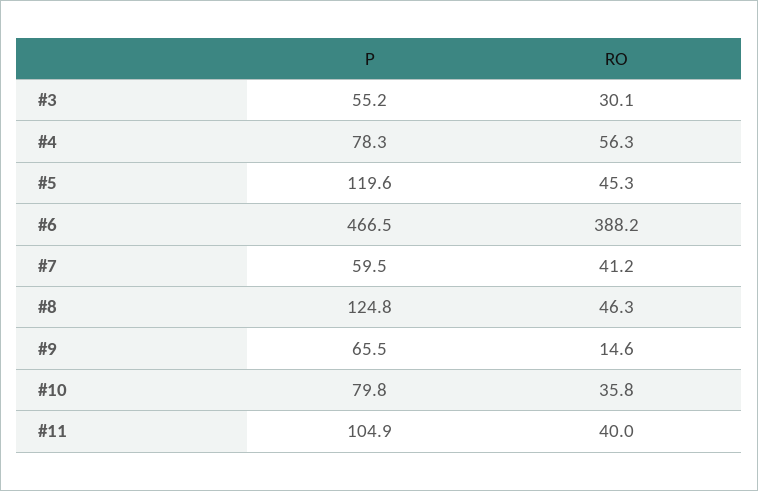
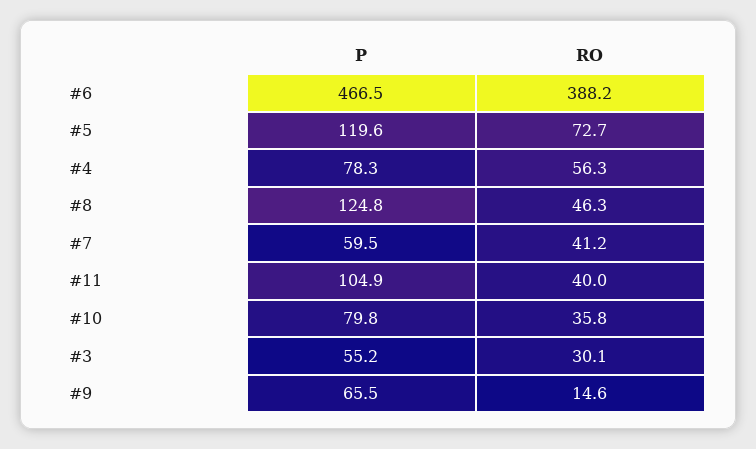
RO, #5: 45.3 -> 72.7

